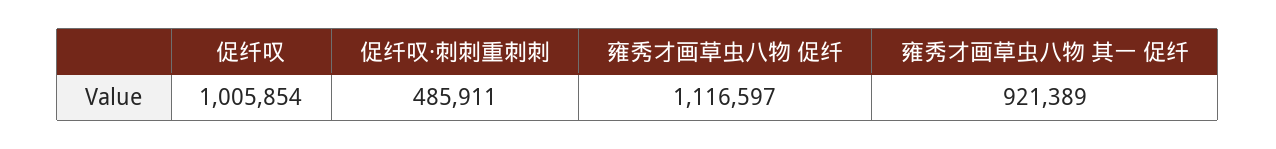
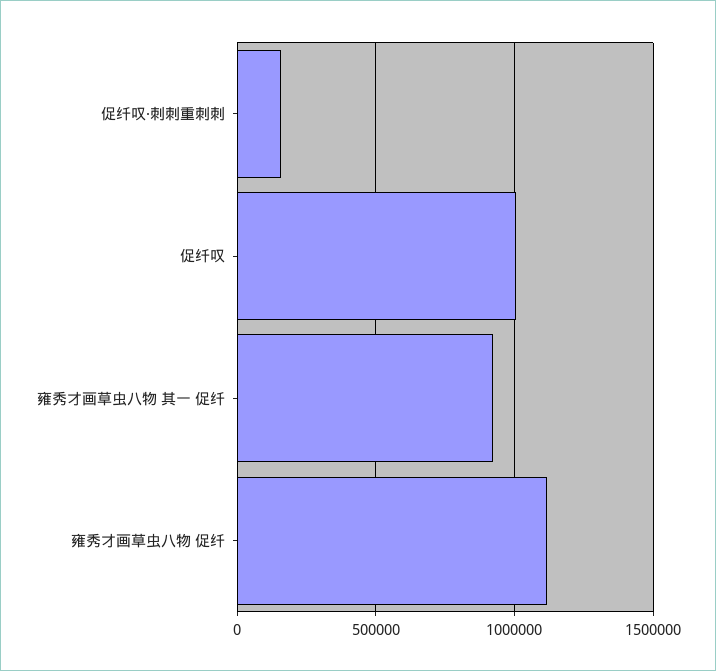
促纤叹·刺刺重刺刺: 485911 -> 150000

